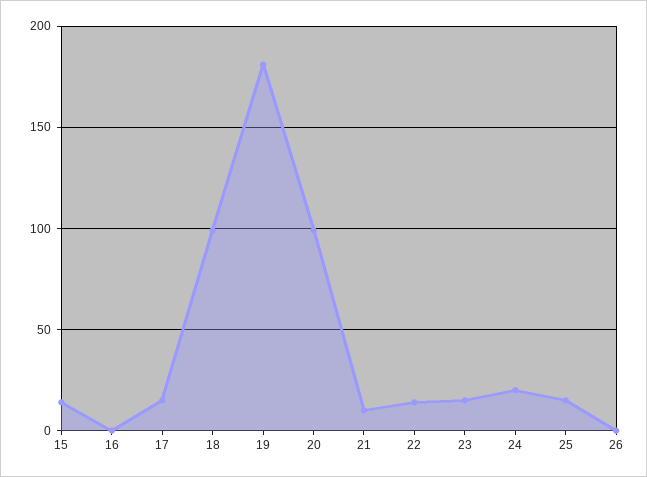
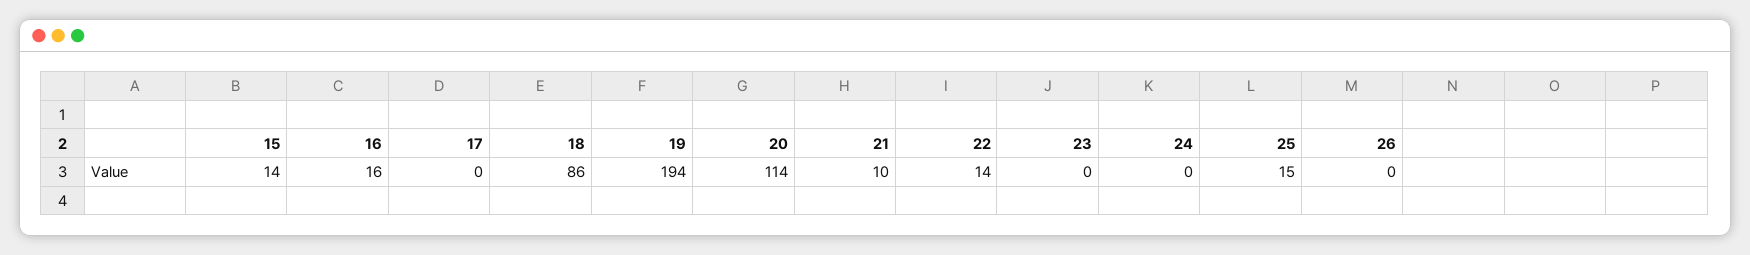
16: 0 -> 16
17: 15 -> 0
18: 100 -> 86
19: 180 -> 194
20: 100 -> 114
23: 15 -> 0
24: 20 -> 0

